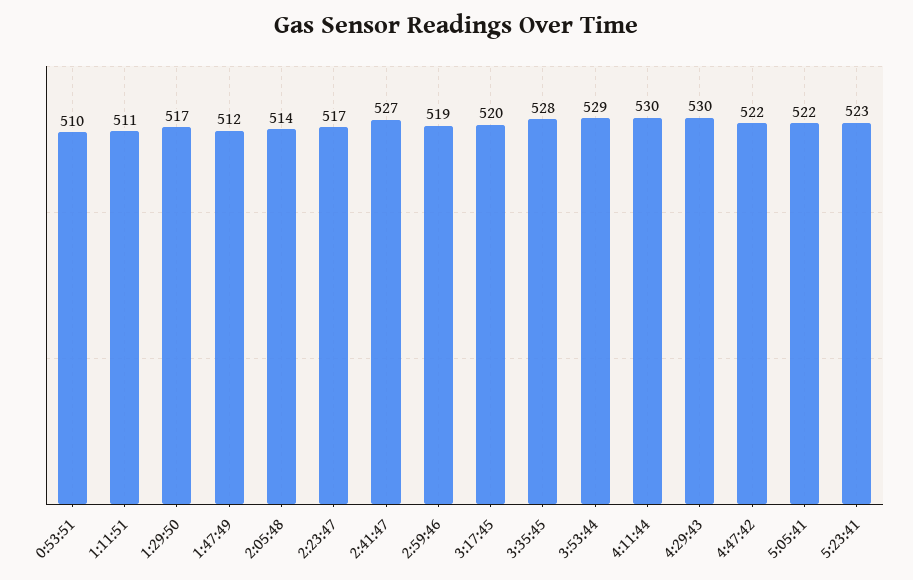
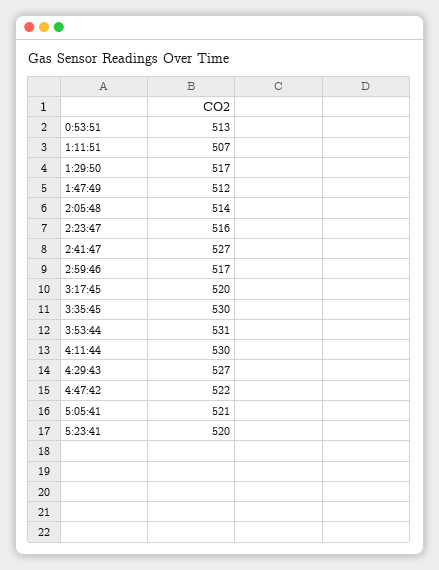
0:53:51: 510 -> 513
1:11:51: 511 -> 507
2:23:47: 517 -> 516
2:59:46: 519 -> 517
3:35:45: 528 -> 530
3:53:44: 529 -> 531
4:29:43: 530 -> 527
5:05:41: 522 -> 521
5:23:41: 523 -> 520

